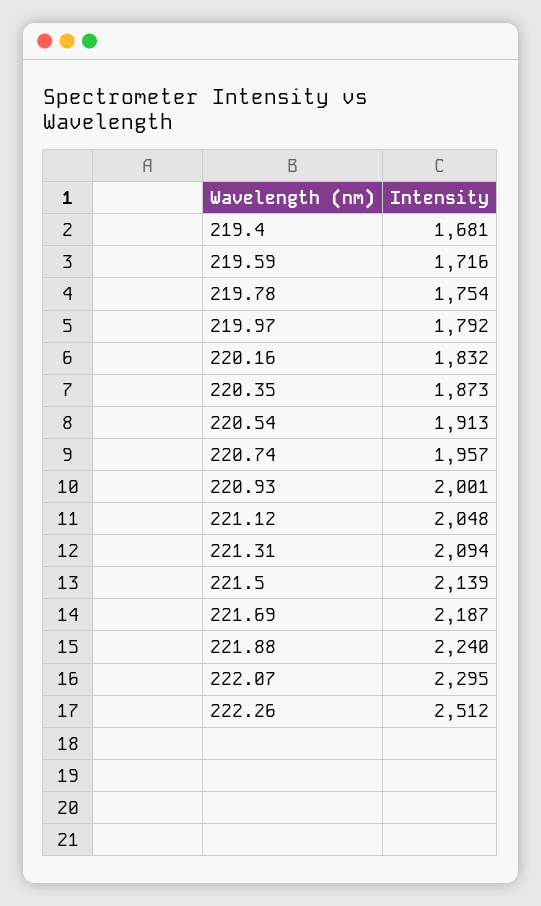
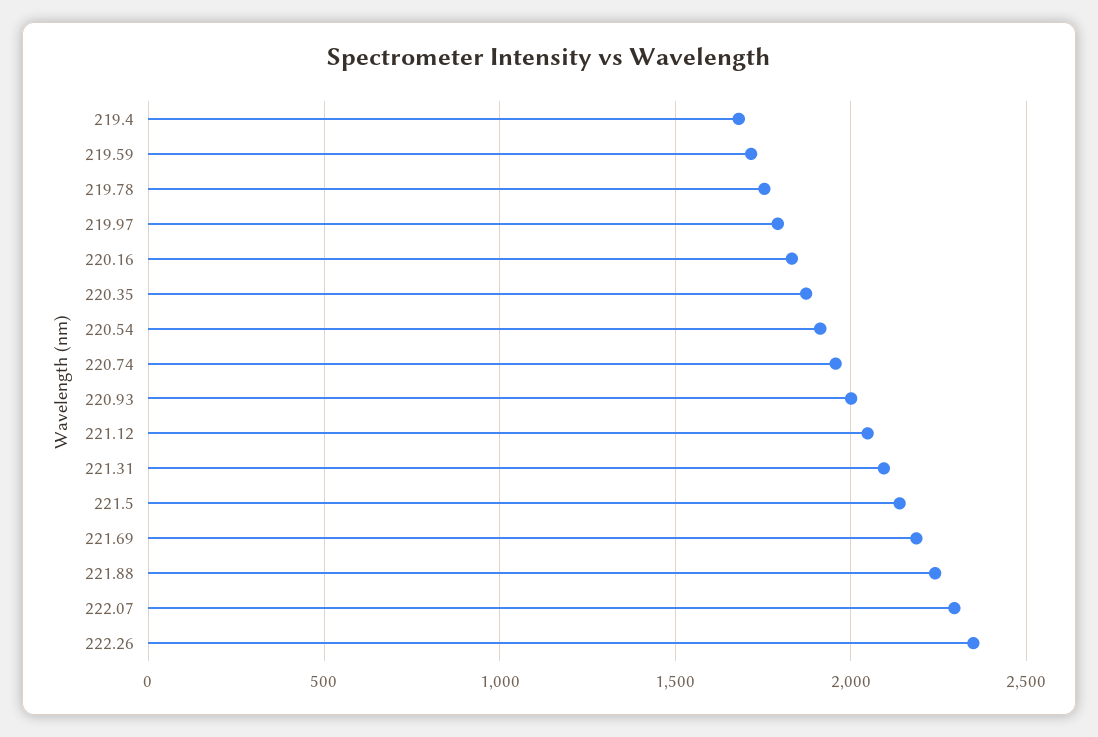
222.26: 2512 -> 2350

